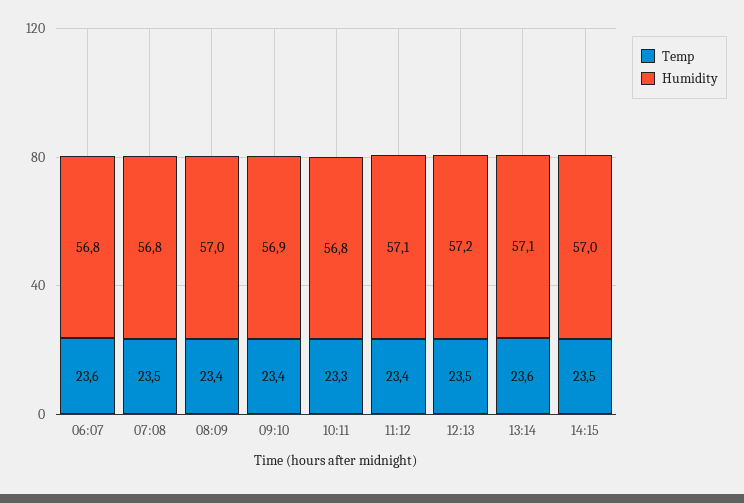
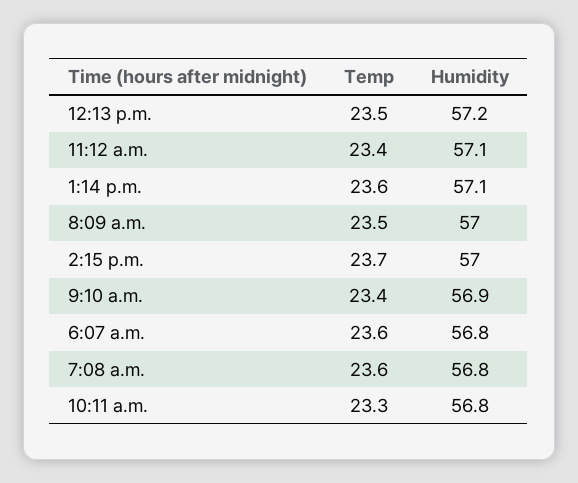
Temp, 07:08: 23.5 -> 23.6
Temp, 08:09: 23.4 -> 23.5
Temp, 14:15: 23.5 -> 23.7

